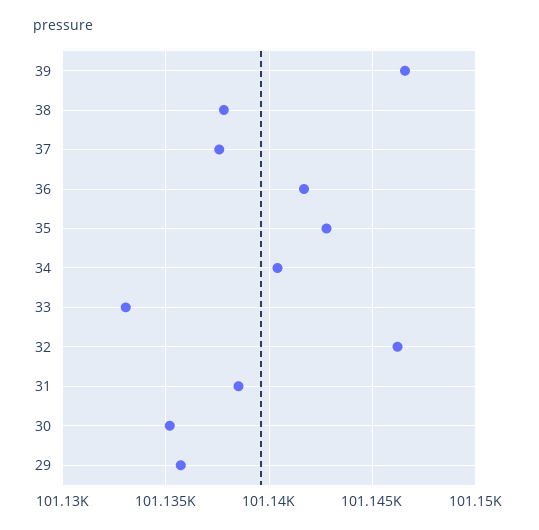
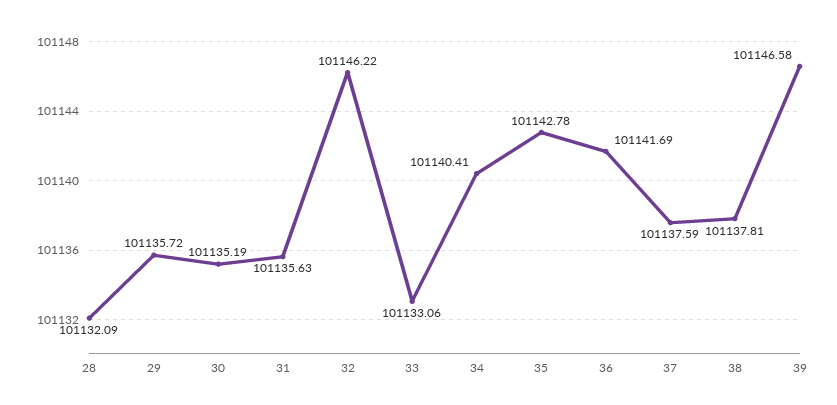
31: 101138.5 -> 101135.63
28: none -> 101132.09

